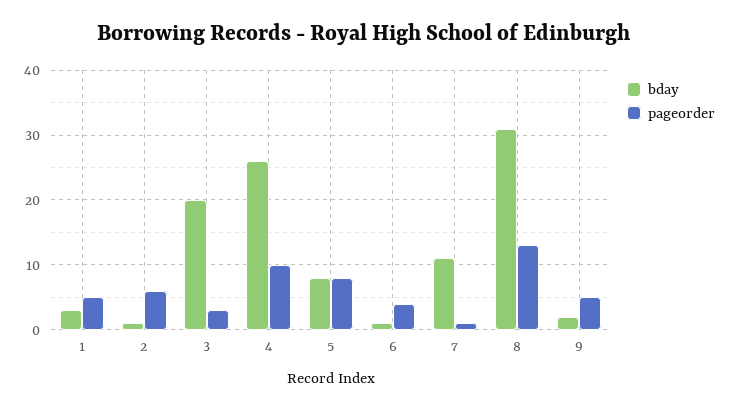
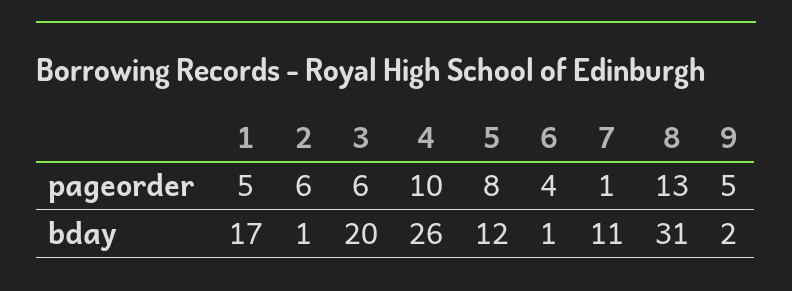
bday, 1: 3 -> 17
pageorder, 3: 3 -> 6
bday, 5: 8 -> 12

